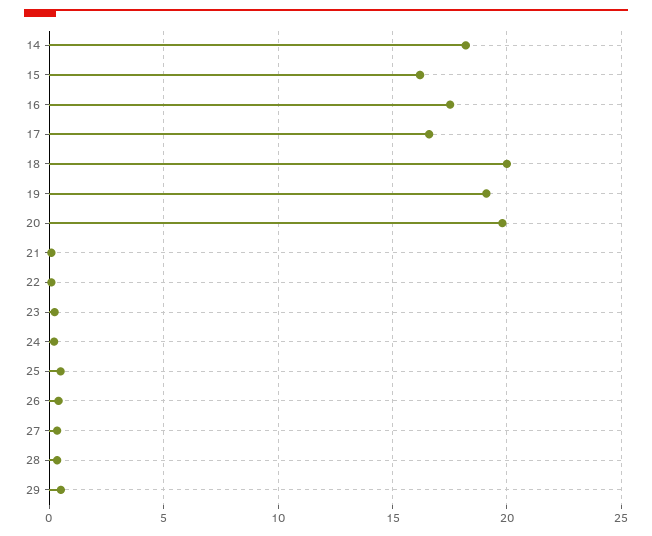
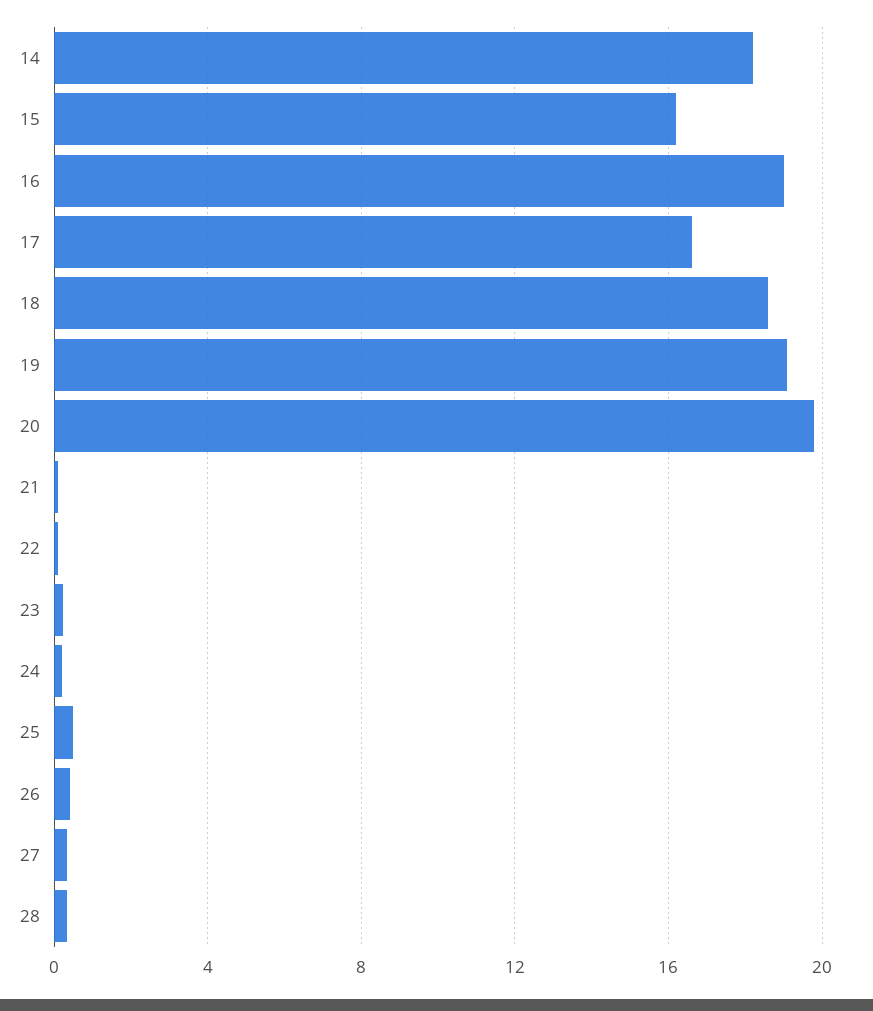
16: 17.5 -> 19
18: 20 -> 18.5
29: 0.5 -> none

